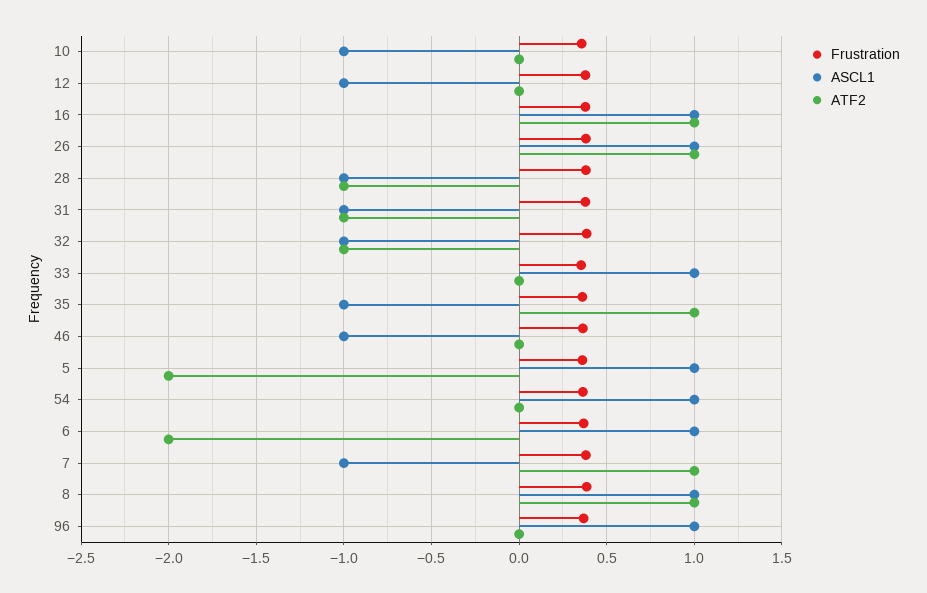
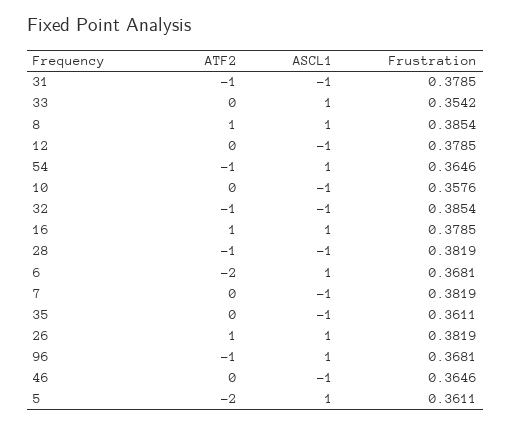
ATF2, 35: 1 -> 0
ATF2, 54: 0 -> -1
ATF2, 7: 1 -> 0
ATF2, 96: 0 -> -1

